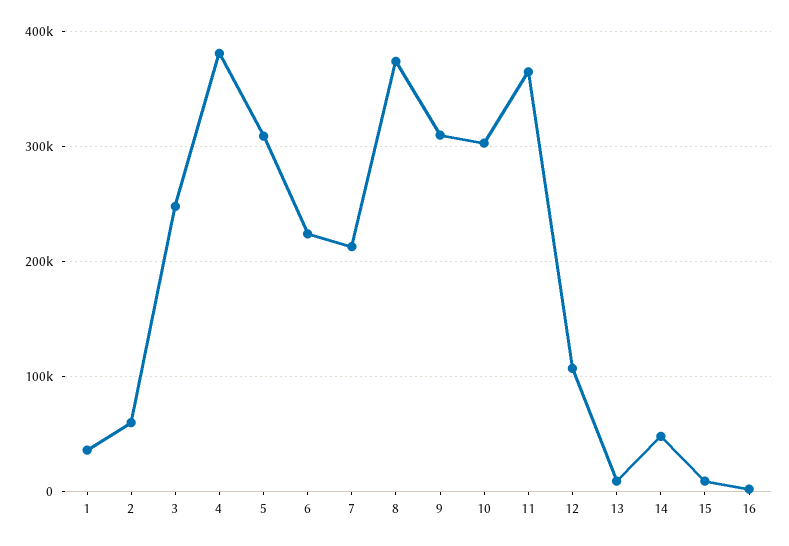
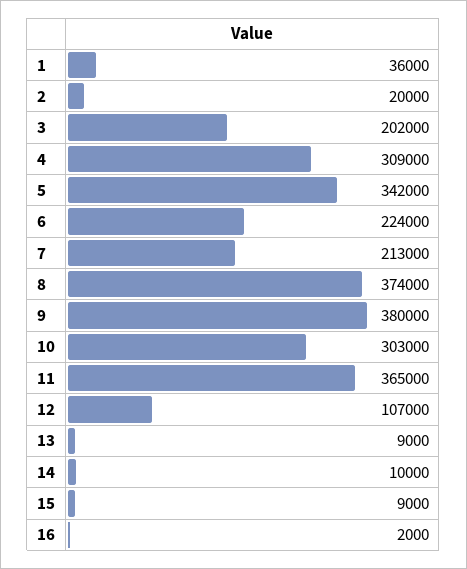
2: 60000 -> 20000
3: 250000 -> 202000
4: 380000 -> 309000
5: 310000 -> 342000
9: 310000 -> 380000
14: 50000 -> 10000

